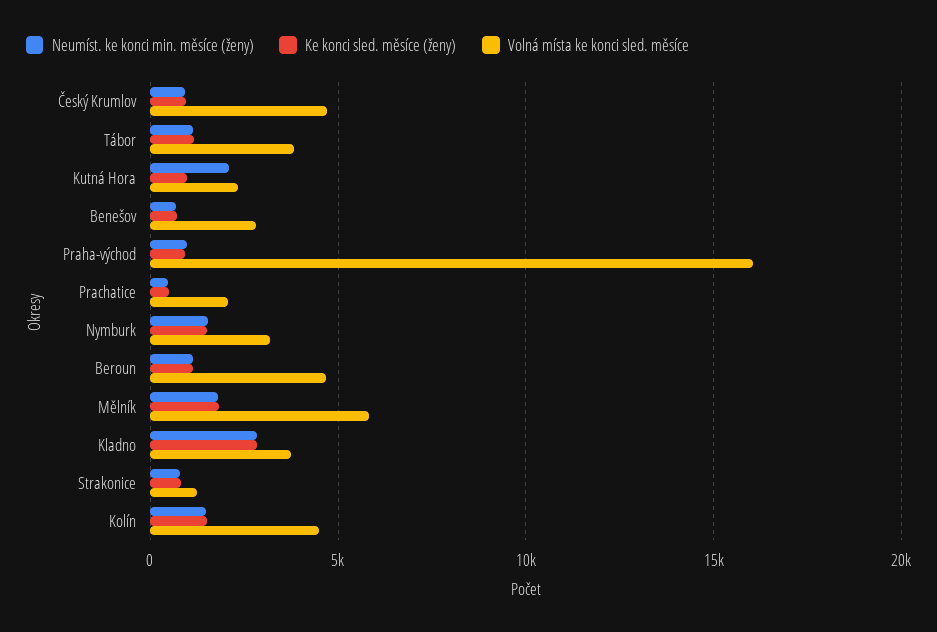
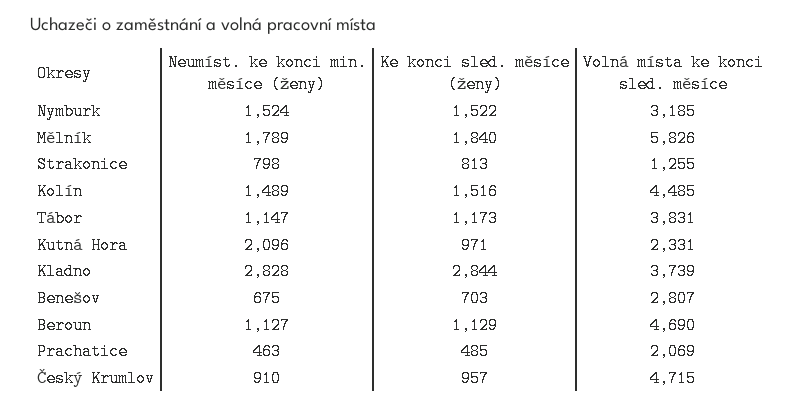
Neumíst. ke konci min. měsíce (ženy), Praha-východ: 1000 -> none
Ke konci sled. měsíce (ženy), Praha-východ: 1000 -> none
Volná místa ke konci sled. měsíce, Praha-východ: 16000 -> none

